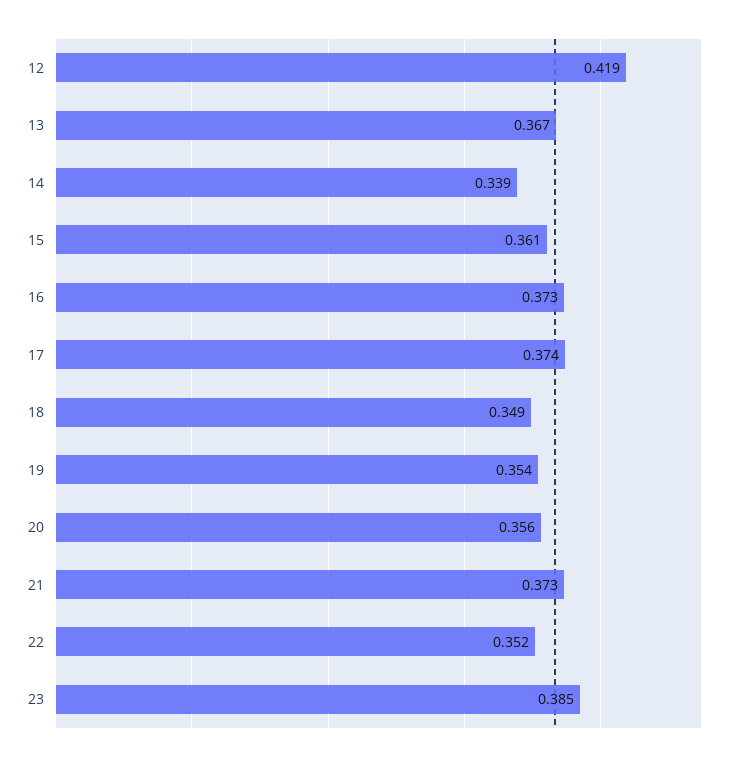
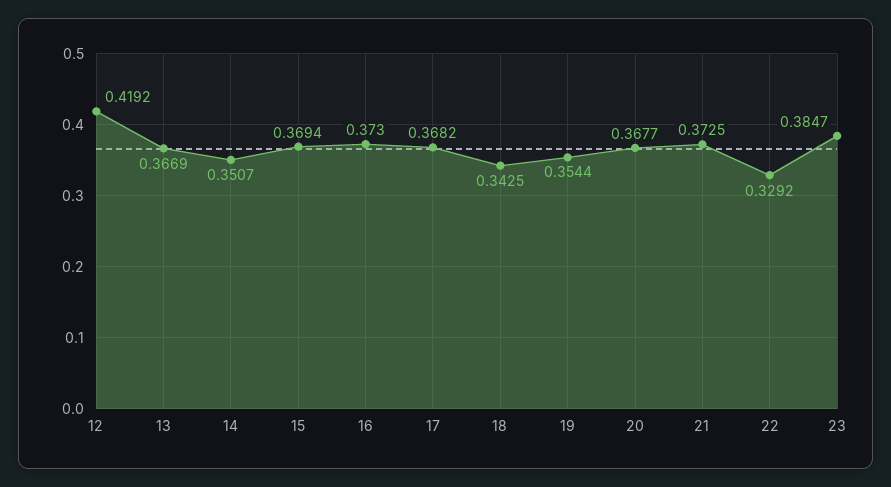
14: 0.339 -> 0.3507
15: 0.361 -> 0.3694
17: 0.374 -> 0.3682
18: 0.349 -> 0.3425
20: 0.356 -> 0.3677
22: 0.352 -> 0.3292

